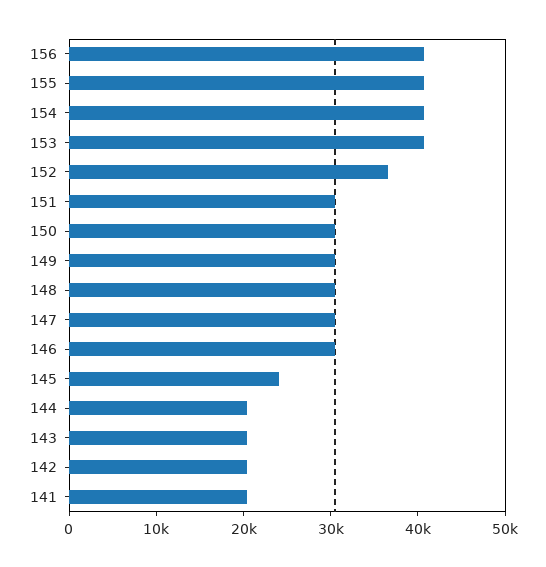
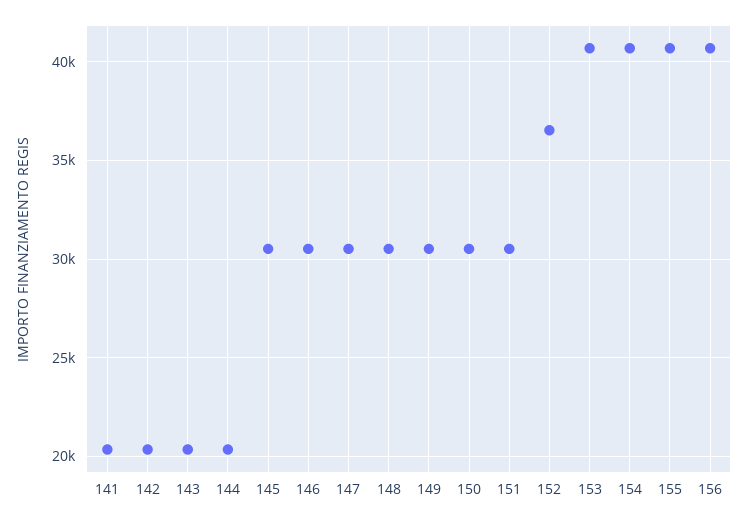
145: 24000 -> 30500

